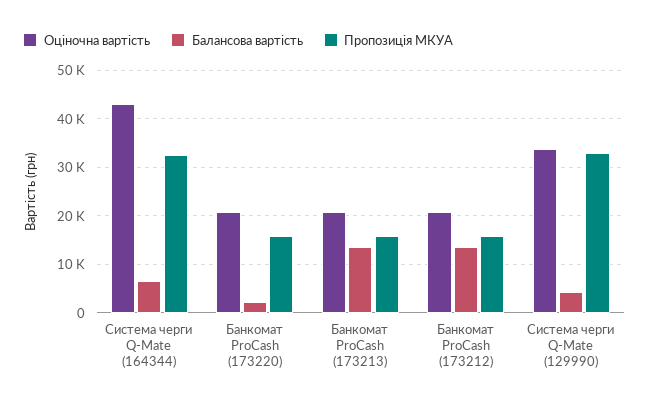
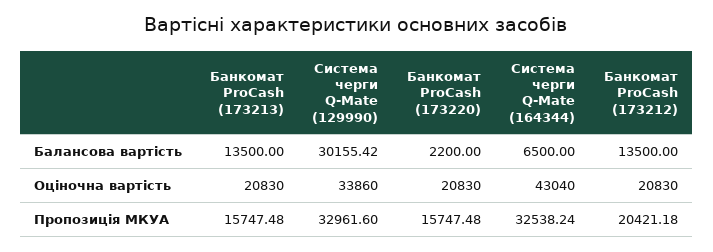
Пропозиція МКУА, Банкомат ProCash (173212): 16000 -> 20421.18
Балансова вартість, Система черги Q-Mate (129990): 4000 -> 30155.42

